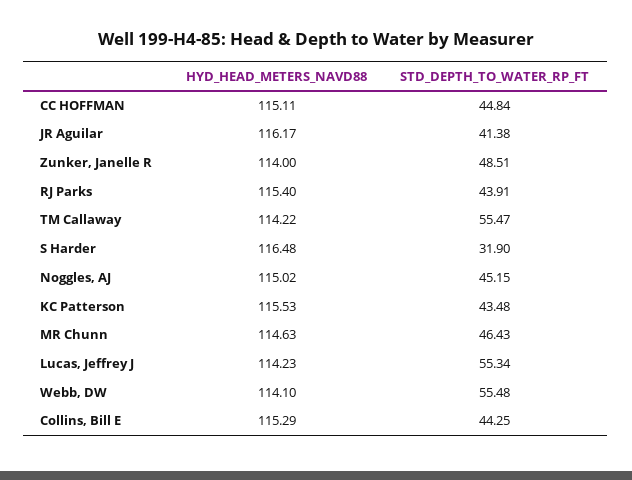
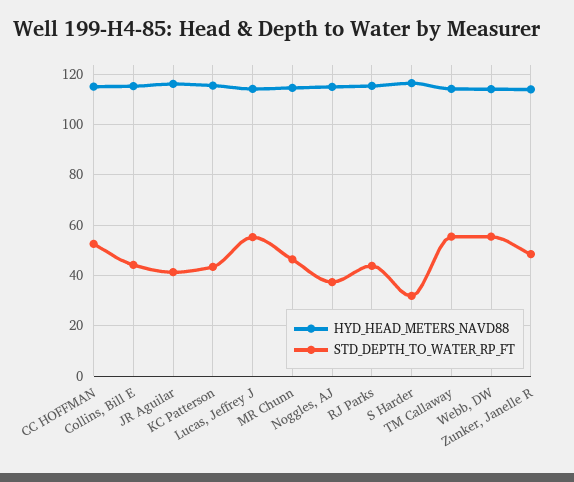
STD_DEPTH_TO_WATER_RP_FT, CC HOFFMAN: 44.84 -> 52.5
STD_DEPTH_TO_WATER_RP_FT, Noggles, AJ: 45.15 -> 37.5

